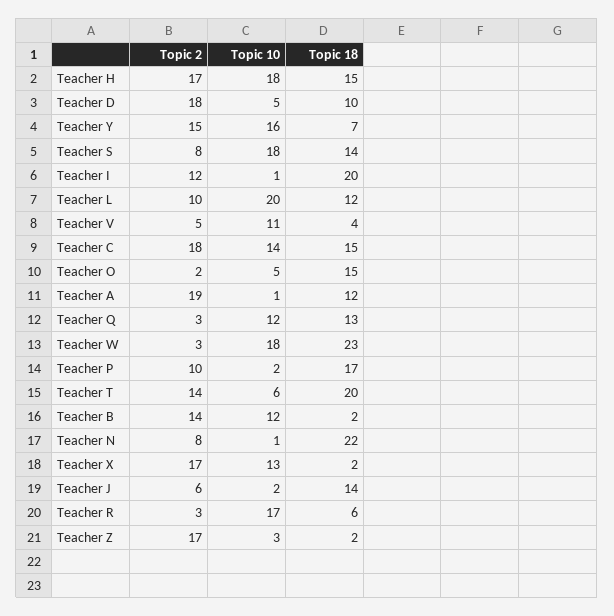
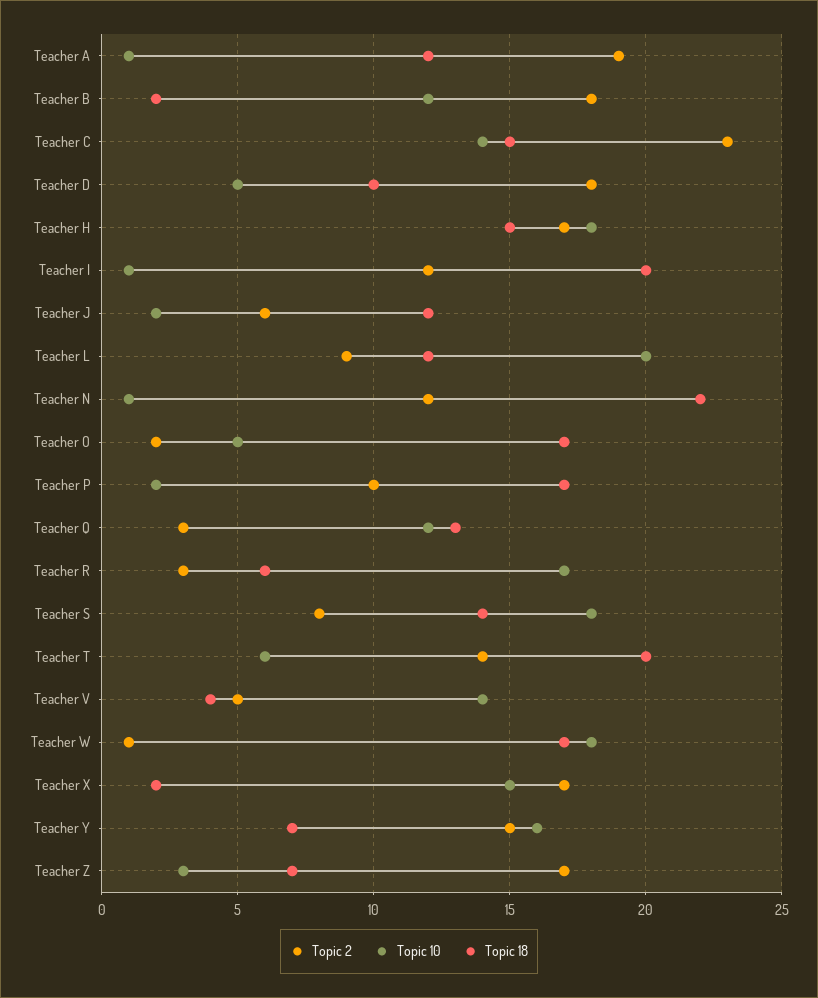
Topic 2, Teacher L: 10 -> 9
Topic 10, Teacher V: 11 -> 14
Topic 2, Teacher C: 18 -> 23
Topic 18, Teacher O: 15 -> 17
Topic 2, Teacher W: 3 -> 1
Topic 18, Teacher W: 23 -> 17
Topic 2, Teacher B: 14 -> 18
Topic 2, Teacher N: 8 -> 12
Topic 10, Teacher X: 13 -> 15
Topic 18, Teacher J: 14 -> 12
Topic 18, Teacher Z: 2 -> 7

